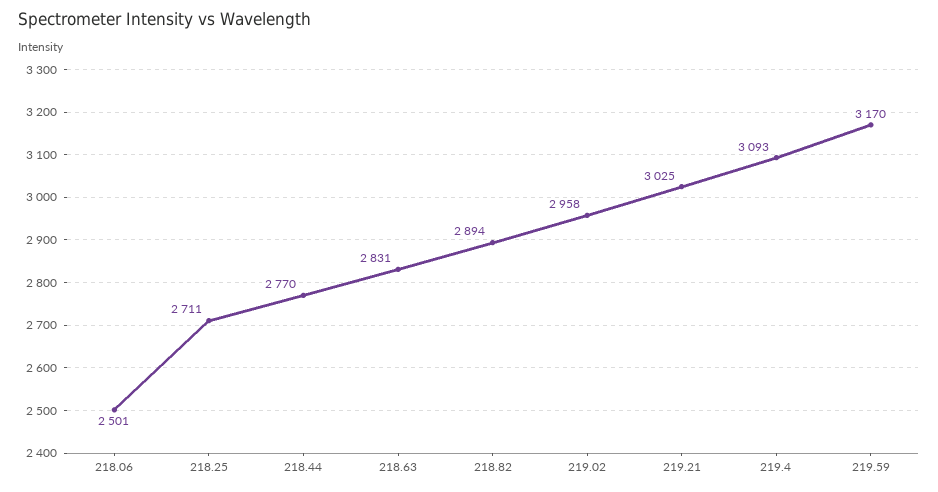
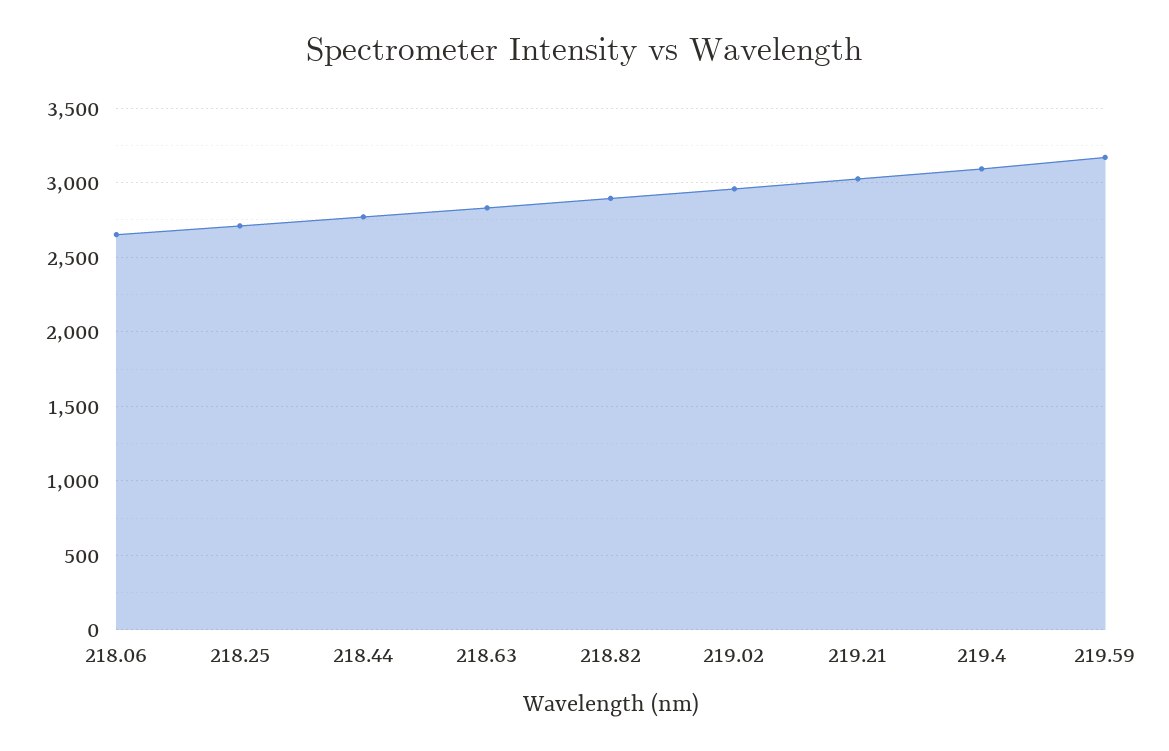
218.06: 2501 -> 2650

